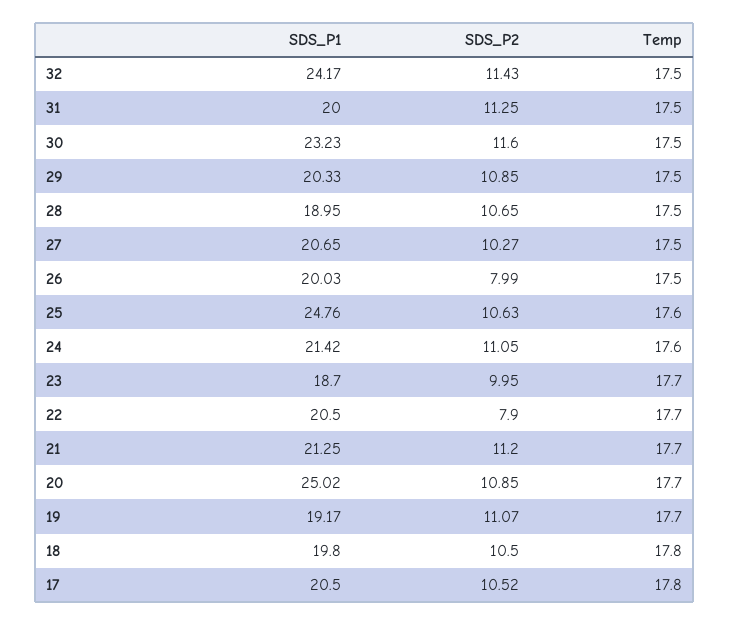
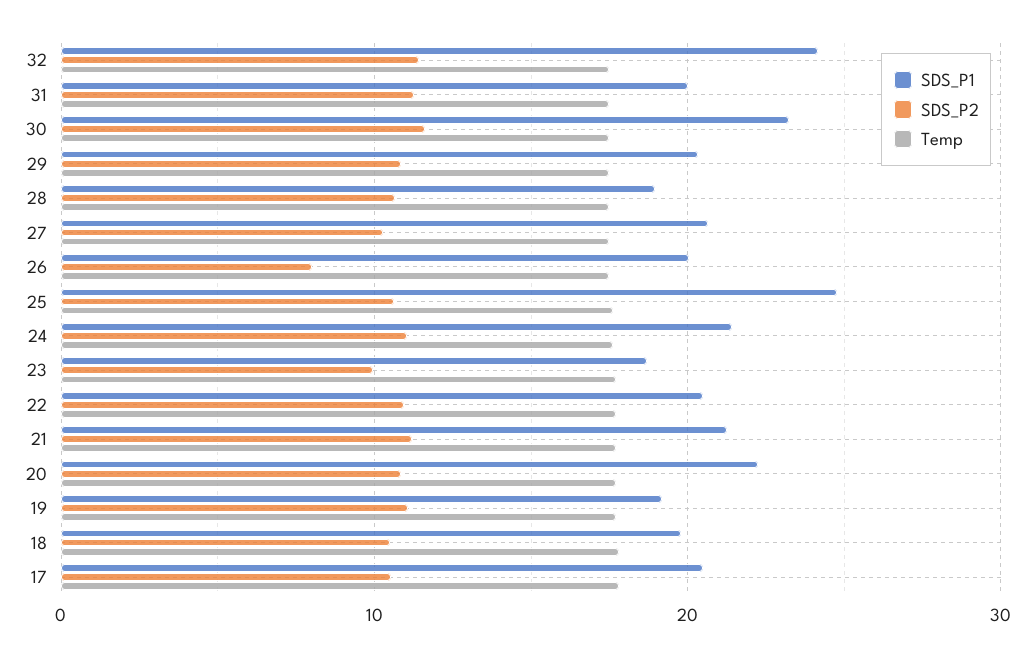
SDS_P2, 22: 7.9 -> 11
SDS_P1, 20: 25.02 -> 22

